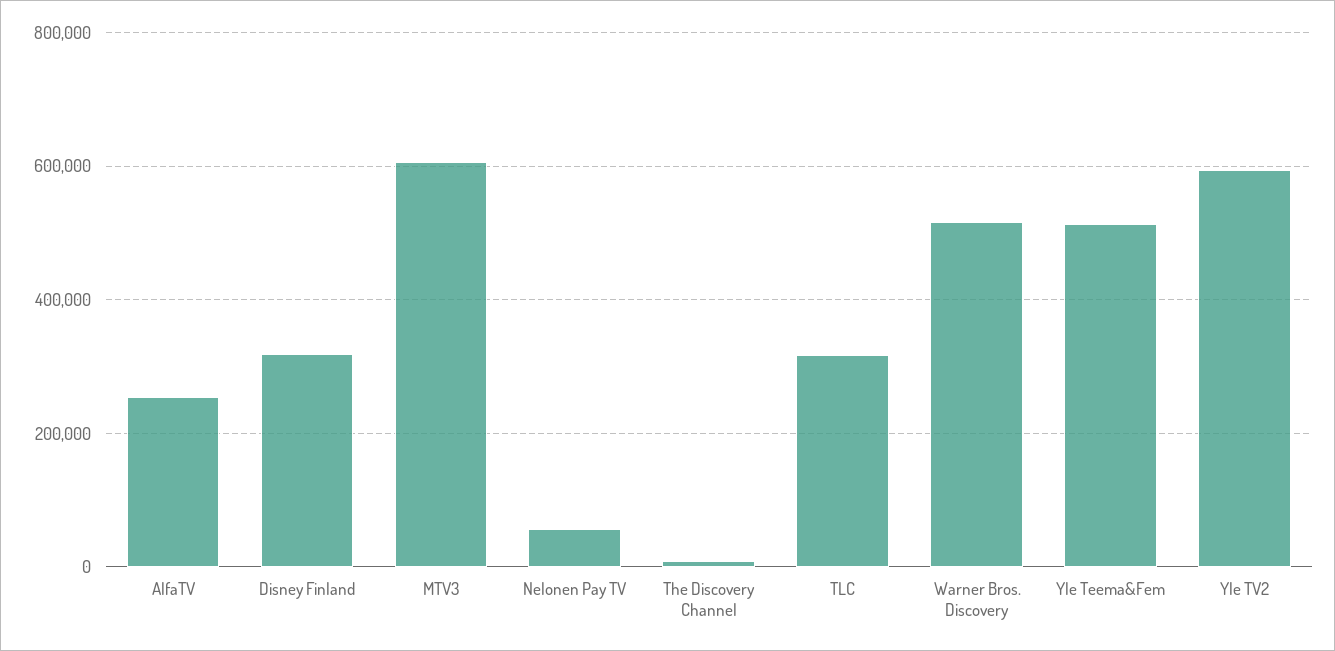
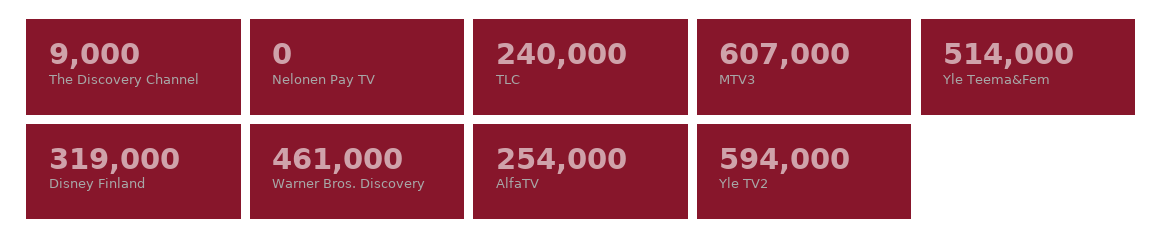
Nelonen Pay TV: 60000 -> 0
TLC: 320000 -> 240000
Warner Bros. Discovery: 520000 -> 461000

